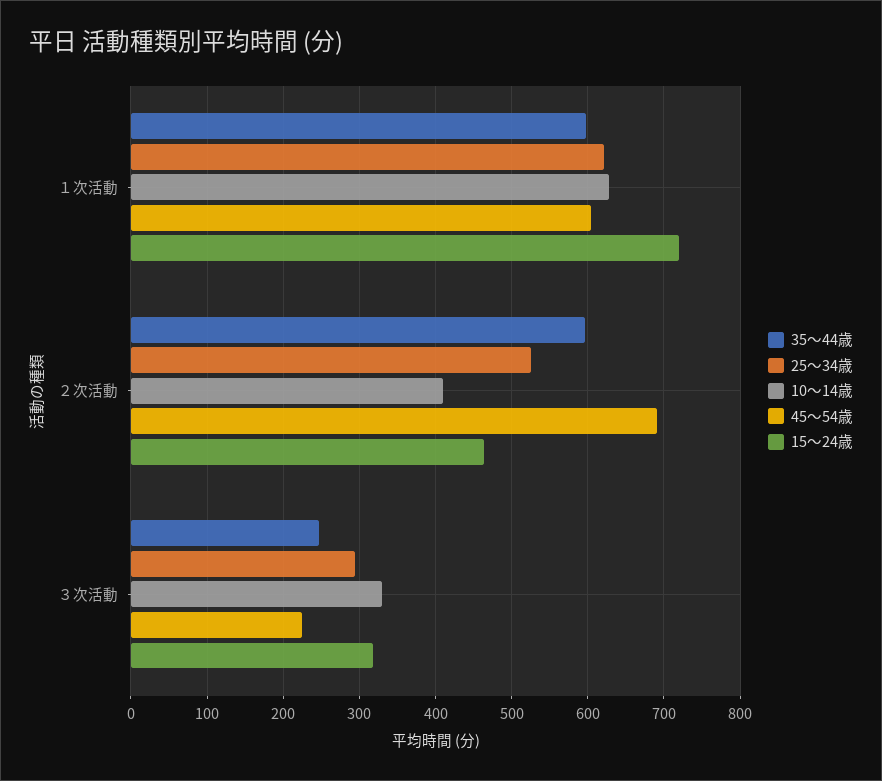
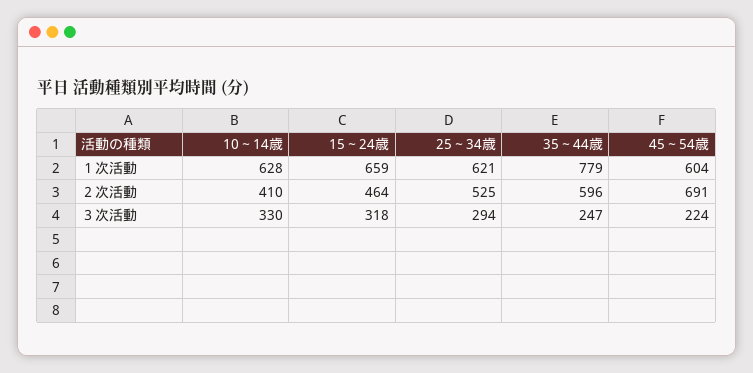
35～44歳, １次活動: 600 -> 779
15～24歳, １次活動: 720 -> 659

